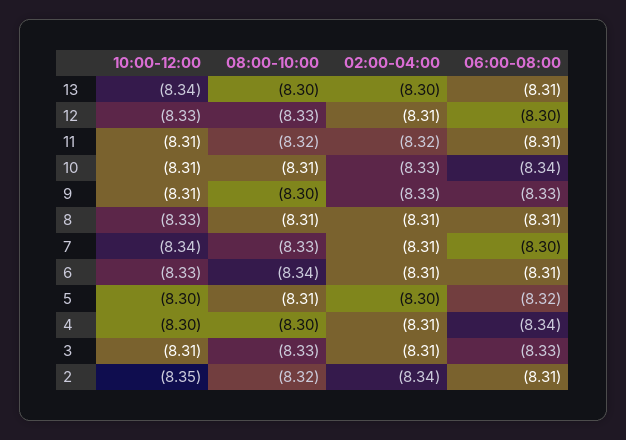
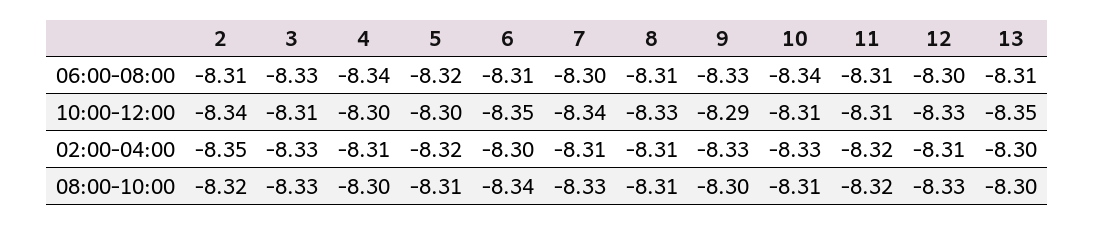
10:00-12:00, 13: -8.34 -> -8.35
10:00-12:00, 9: -8.31 -> -8.29
10:00-12:00, 6: -8.33 -> -8.35
02:00-04:00, 6: -8.31 -> -8.3
02:00-04:00, 5: -8.3 -> -8.32
02:00-04:00, 3: -8.31 -> -8.33
10:00-12:00, 2: -8.35 -> -8.34
02:00-04:00, 2: -8.34 -> -8.35

